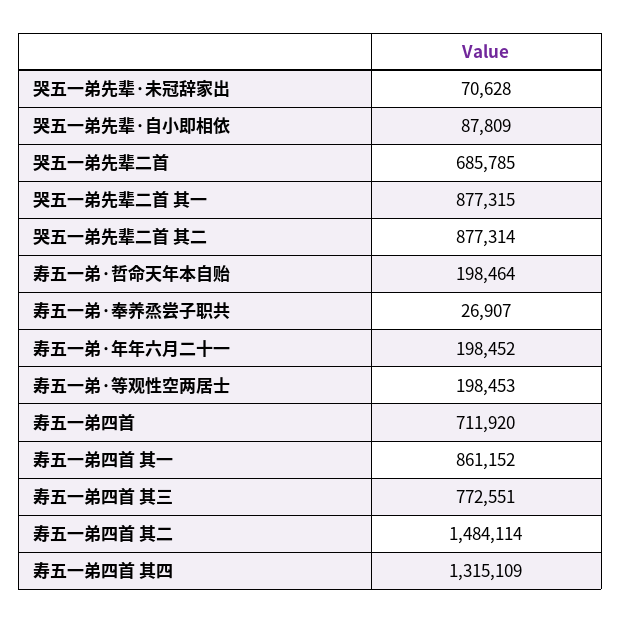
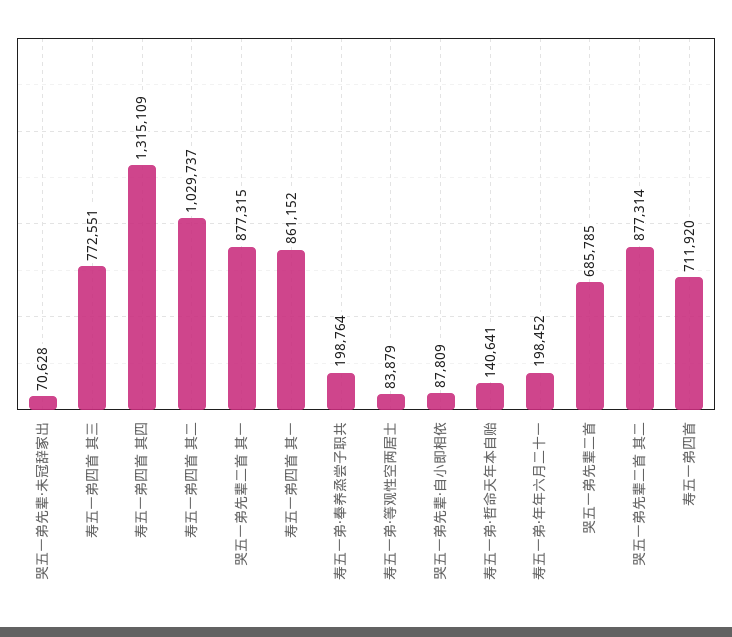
寿五一弟·哲命天年本自贻: 198464 -> 140641
寿五一弟·奉养烝尝子职共: 26907 -> 198764
寿五一弟·等观性空两居士: 198453 -> 83879
寿五一弟四首 其二: 1484114 -> 1029737

